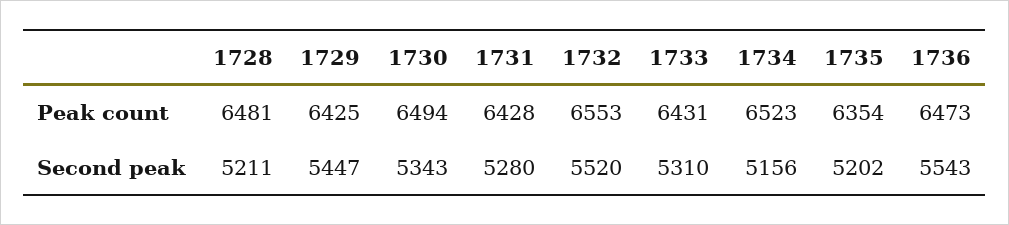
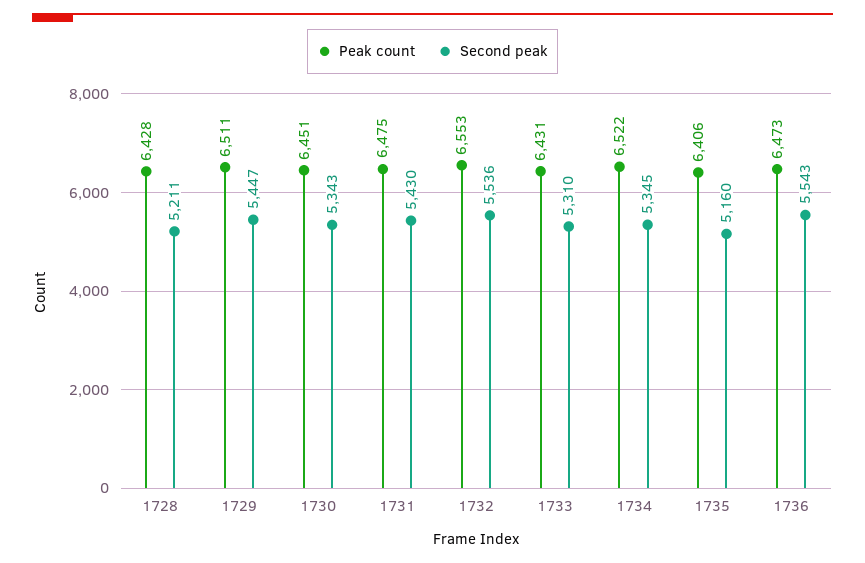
Peak count, 1728: 6481 -> 6428
Peak count, 1729: 6425 -> 6511
Peak count, 1730: 6494 -> 6451
Peak count, 1731: 6428 -> 6475
Peak count, 1734: 6523 -> 6522
Peak count, 1735: 6354 -> 6406
Second peak, 1731: 5280 -> 5430
Second peak, 1732: 5520 -> 5536
Second peak, 1734: 5156 -> 5345
Second peak, 1735: 5202 -> 5160

